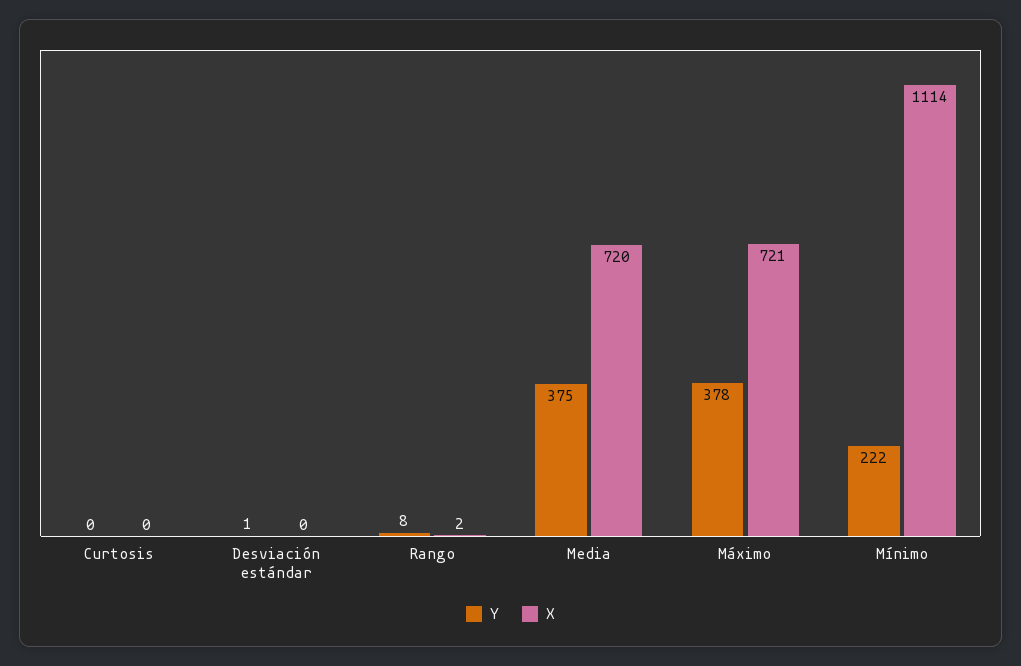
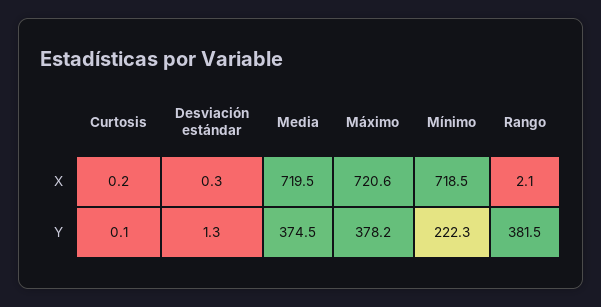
Y, Rango: 8 -> 381.5
X, Mínimo: 1114 -> 718.5

